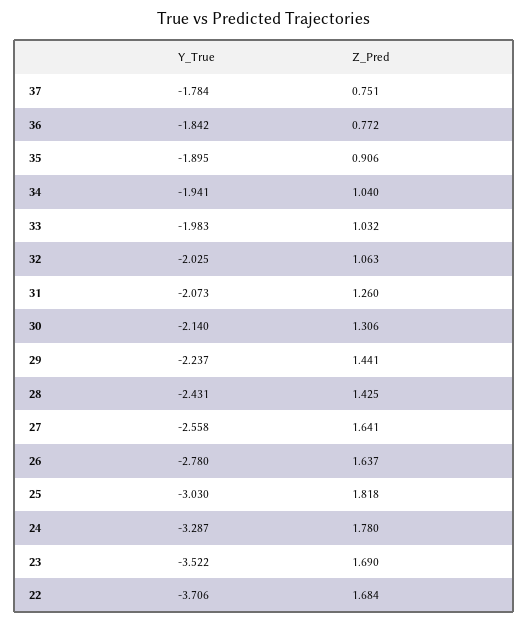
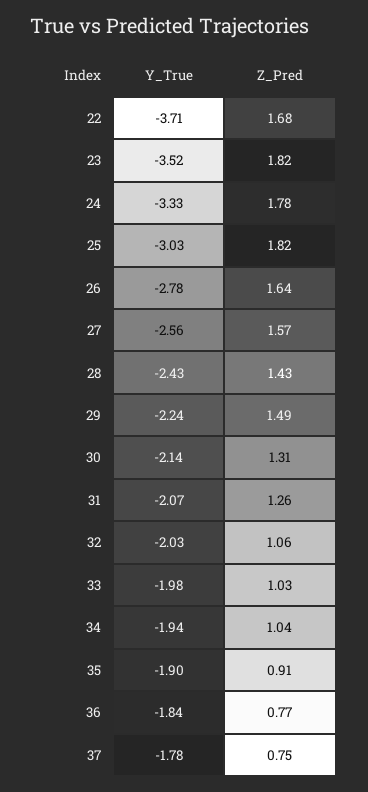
Z_Pred, 29: 1.441 -> 1.49
Z_Pred, 27: 1.641 -> 1.57
Y_True, 24: -3.287 -> -3.33
Z_Pred, 23: 1.69 -> 1.82

